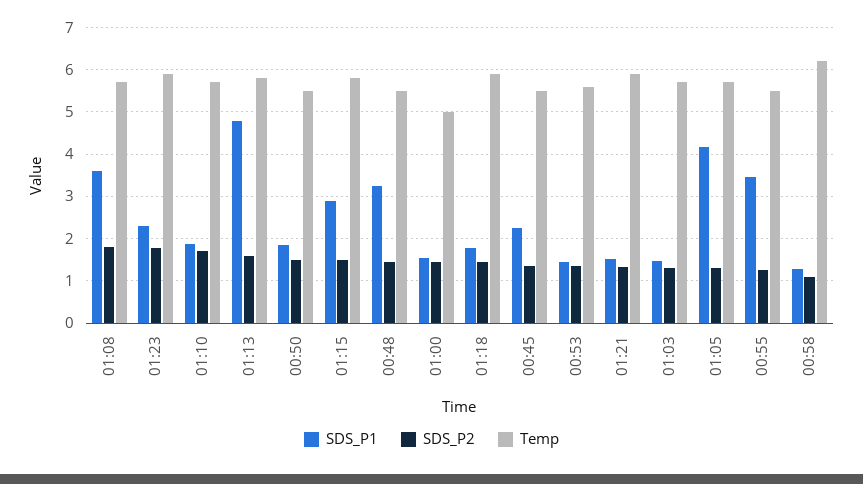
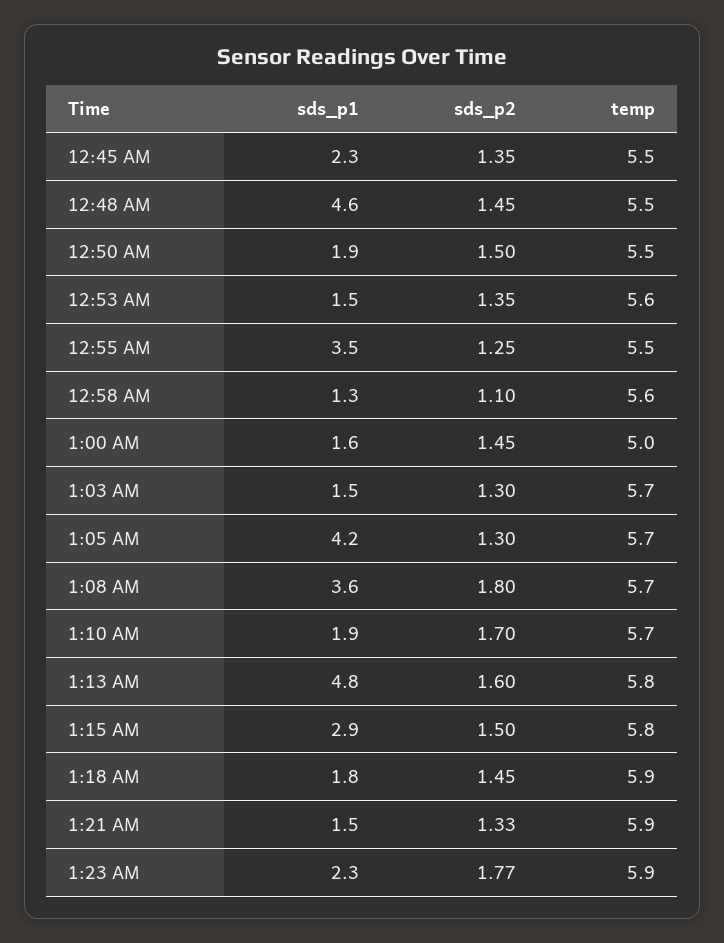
SDS_P1, 00:48: 3.2 -> 4.6
Temp, 00:58: 6.2 -> 5.6

